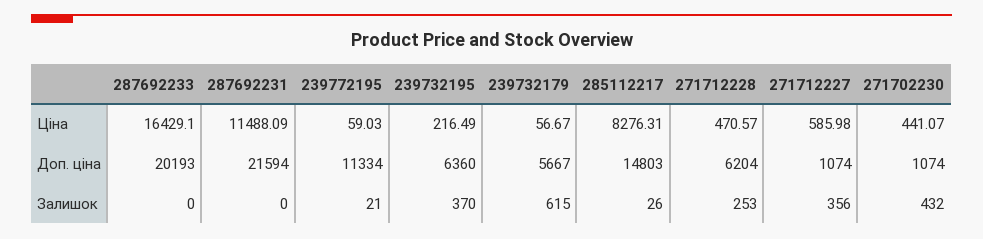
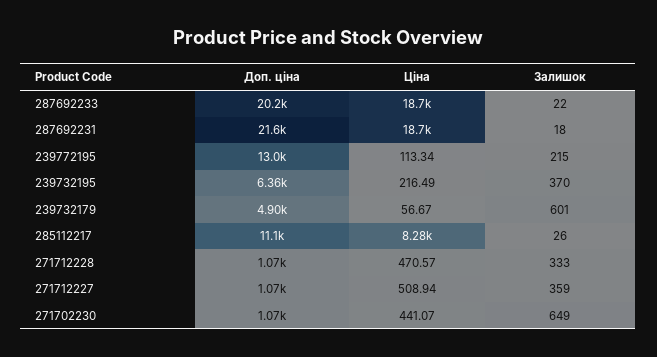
287692233, Ціна: 16429.1 -> 18700
287692231, Ціна: 11488.09 -> 18700
239772195, Ціна: 59.03 -> 113.34
271712227, Ціна: 585.98 -> 508.94
239772195, Доп. ціна: 11334 -> 13000
239732179, Доп. ціна: 5667 -> 4900
285112217, Доп. ціна: 14803 -> 11100
271712228, Доп. ціна: 6204 -> 1070
287692233, Залишок: 0 -> 22
287692231, Залишок: 0 -> 18
239772195, Залишок: 21 -> 215
239732179, Залишок: 615 -> 601
271712228, Залишок: 253 -> 333
271712227, Залишок: 356 -> 359
271702230, Залишок: 432 -> 649

